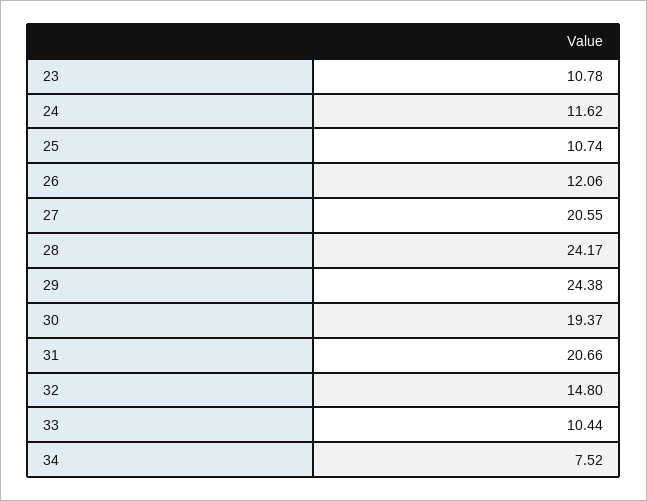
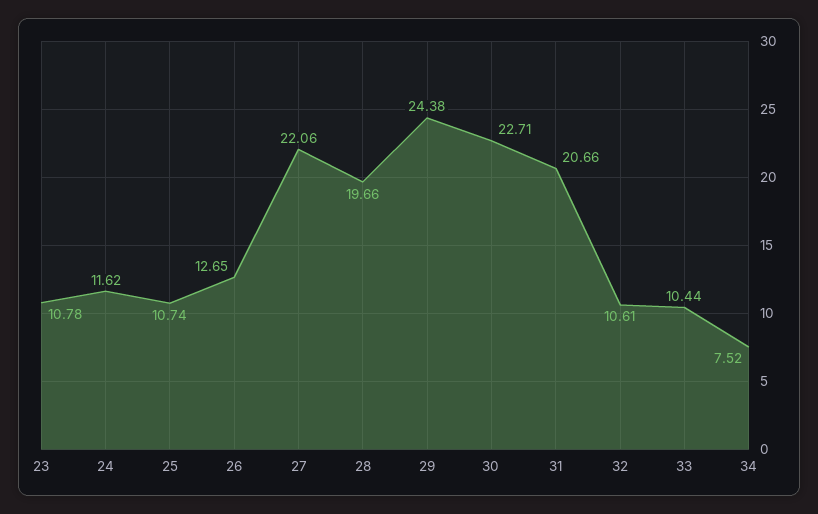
26: 12.06 -> 12.65
27: 20.55 -> 22.06
28: 24.17 -> 19.66
30: 19.37 -> 22.71
32: 14.8 -> 10.61

